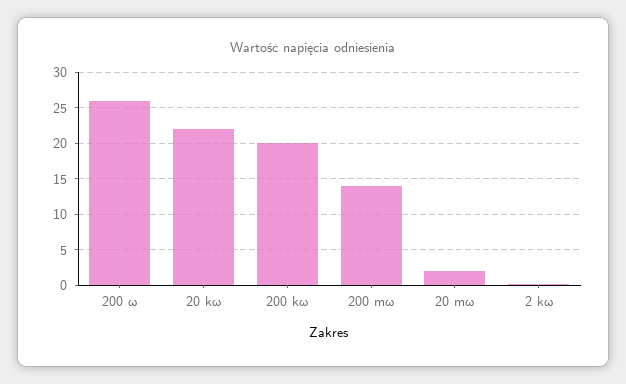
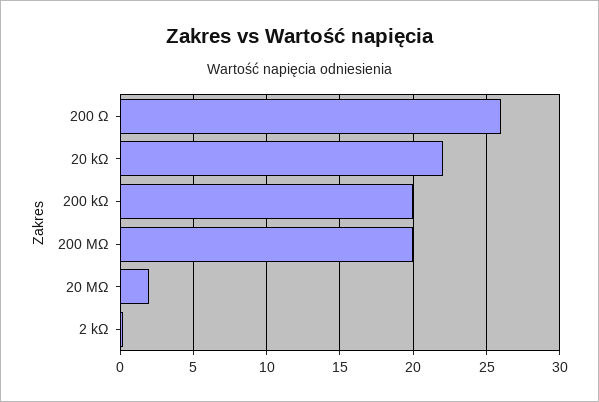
200 mω: 14 -> 20

